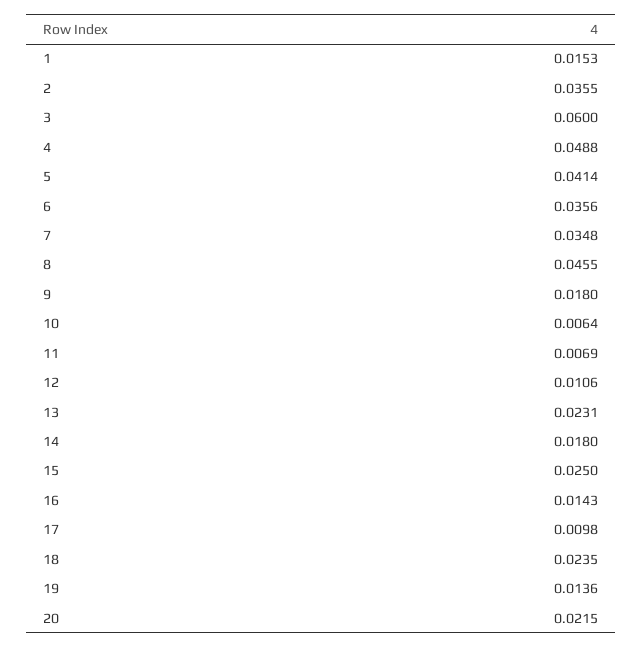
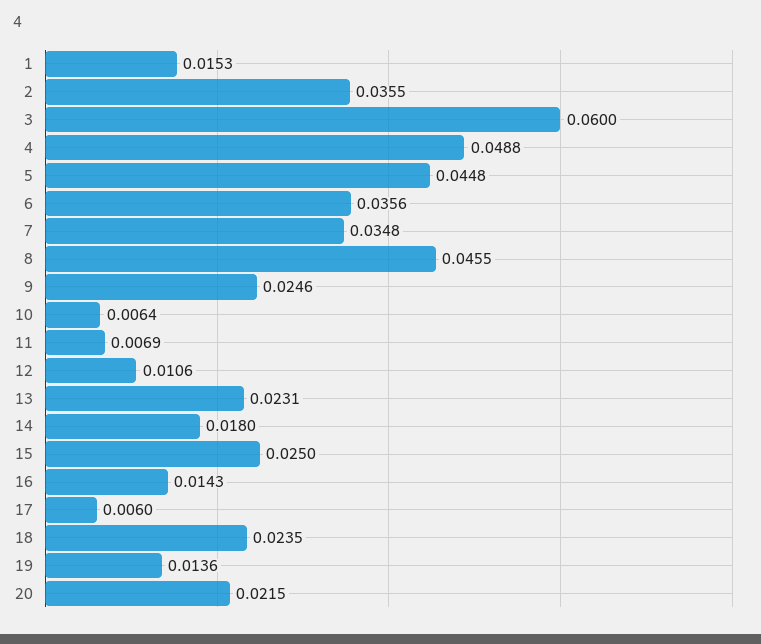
5: 0.0414 -> 0.0448
9: 0.018 -> 0.0246
17: 0.0098 -> 0.006

